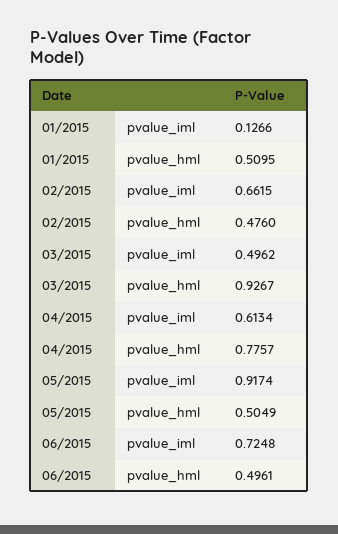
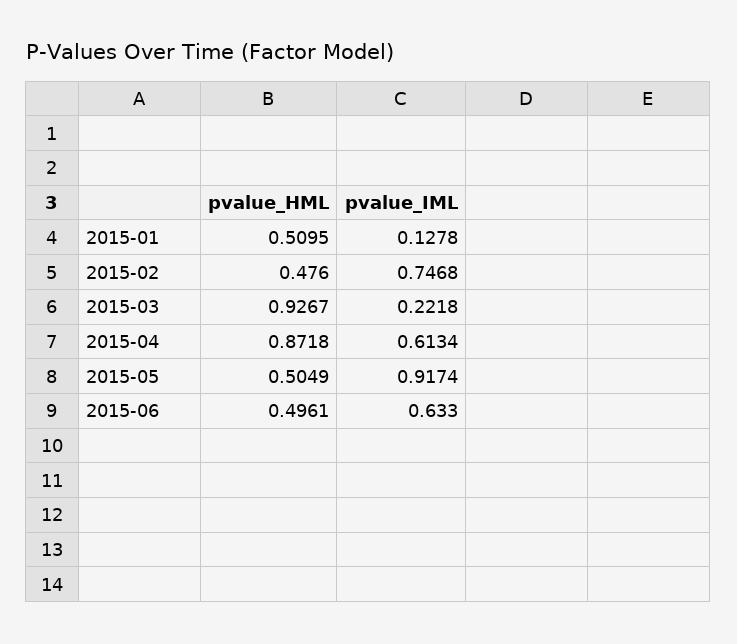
01/2015, pvalue_iml: 0.1266 -> 0.1278
02/2015, pvalue_iml: 0.6615 -> 0.7468
03/2015, pvalue_iml: 0.4962 -> 0.2218
04/2015, pvalue_hml: 0.7757 -> 0.8718
06/2015, pvalue_iml: 0.7248 -> 0.633

